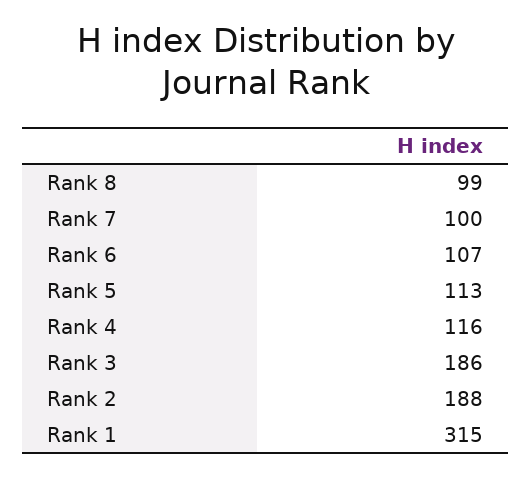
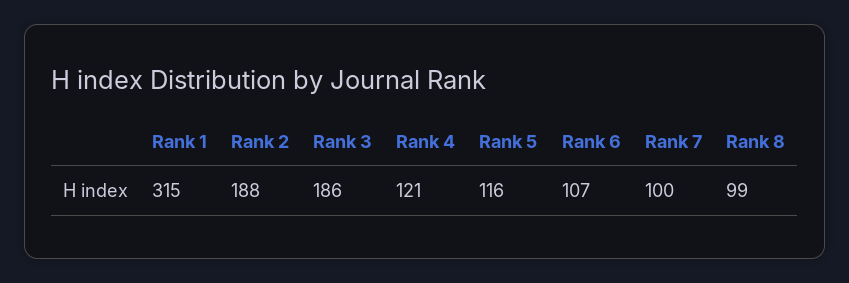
Rank 5: 113 -> 116
Rank 4: 116 -> 121

